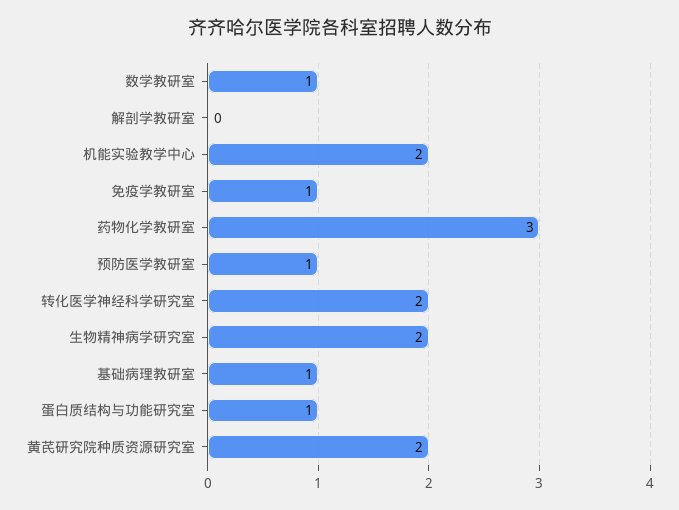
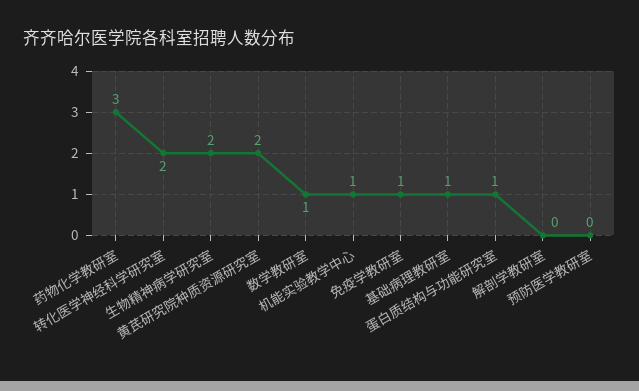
机能实验教学中心: 2 -> 1
预防医学教研室: 1 -> 0

